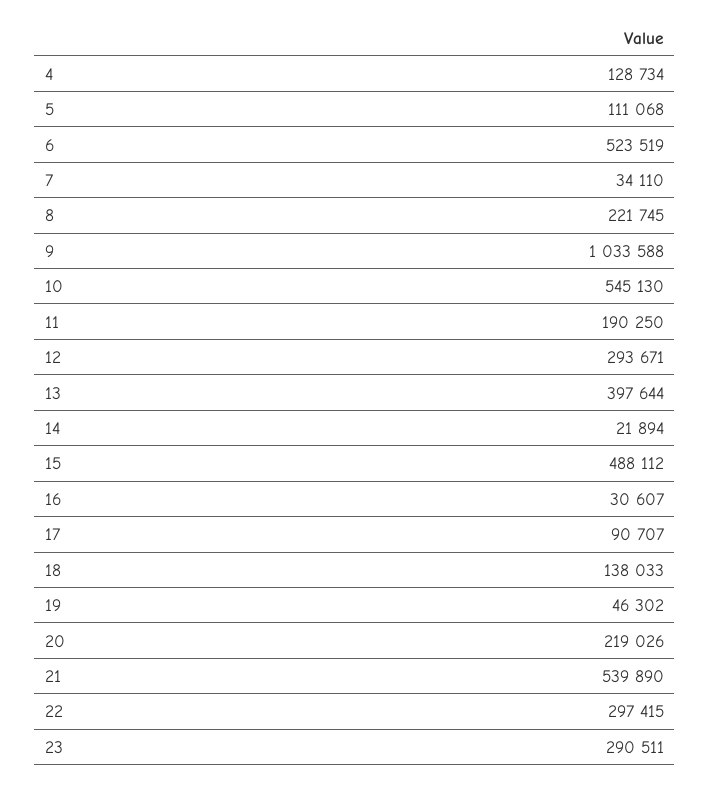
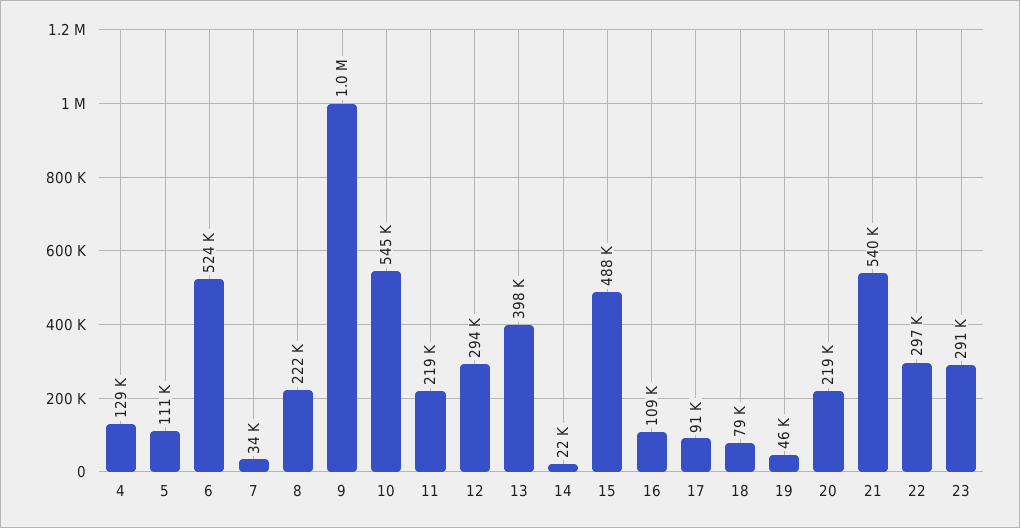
11: 190250 -> 219000
16: 30607 -> 109000
18: 138033 -> 79000

